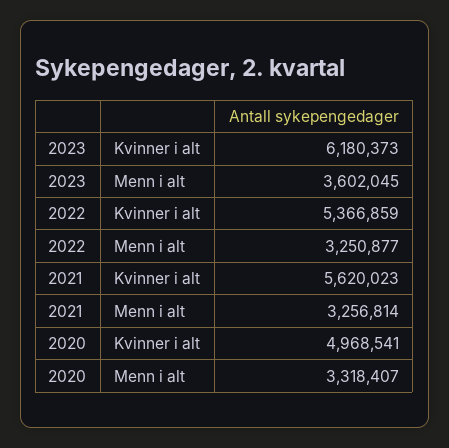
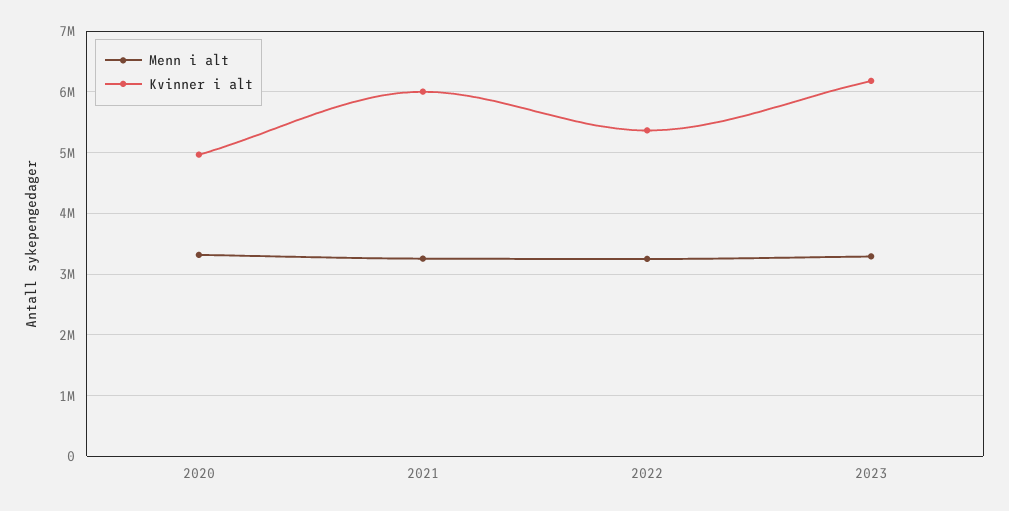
Menn i alt, 2023: 3602045 -> 3300000
Kvinner i alt, 2021: 5620023 -> 6000000

